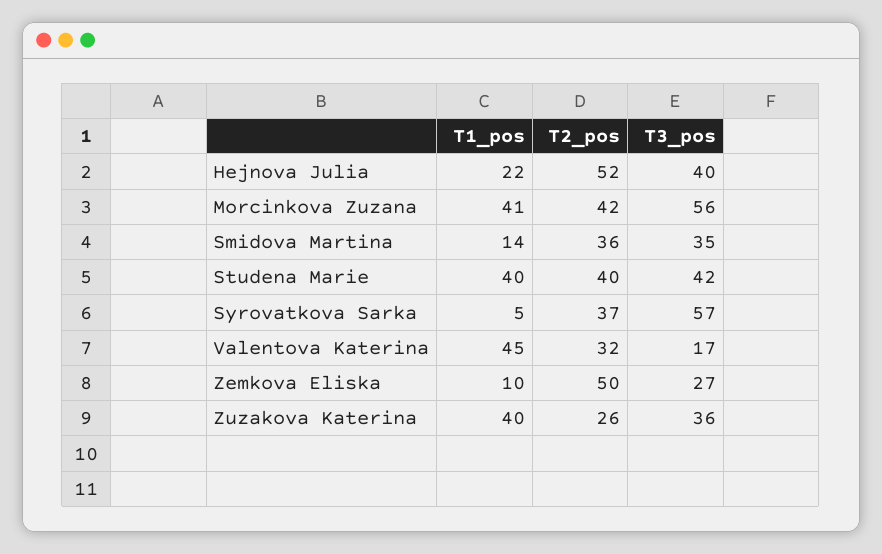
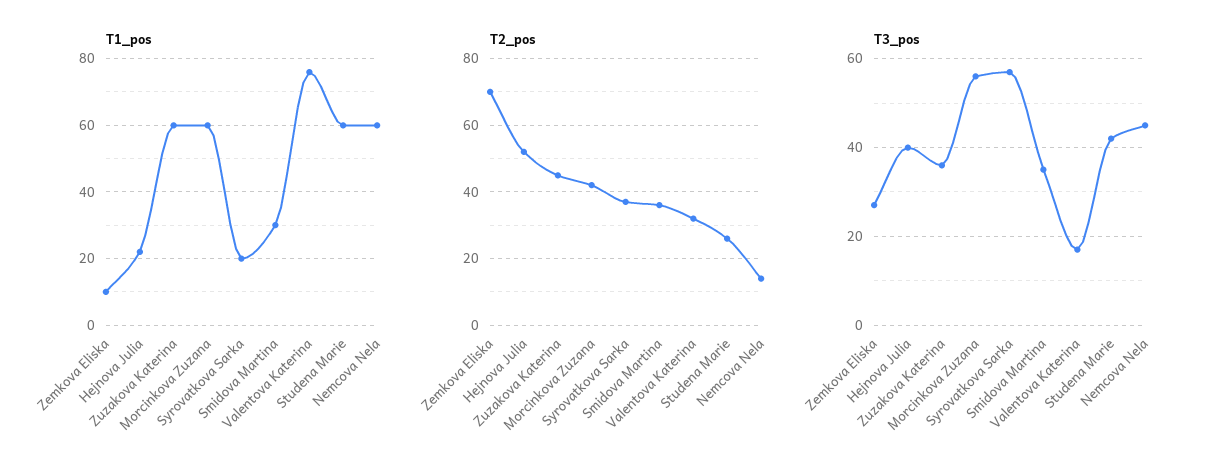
T1_pos, Morcinkova Zuzana: 41 -> 60
T1_pos, Smidova Martina: 14 -> 30
T1_pos, Studena Marie: 40 -> 60
T2_pos, Studena Marie: 40 -> 25
T1_pos, Syrovatkova Sarka: 5 -> 20
T1_pos, Valentova Katerina: 45 -> 75
T2_pos, Zemkova Eliska: 50 -> 70
T1_pos, Zuzakova Katerina: 40 -> 60
T2_pos, Zuzakova Katerina: 26 -> 45
T1_pos, Nemcova Nela: none -> 60
T2_pos, Nemcova Nela: none -> 15
T3_pos, Nemcova Nela: none -> 45

